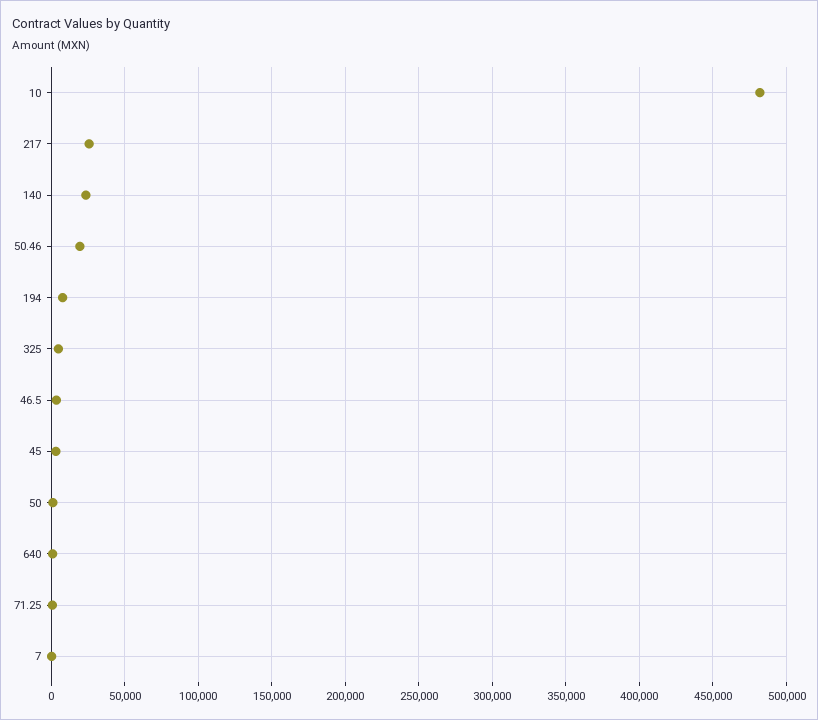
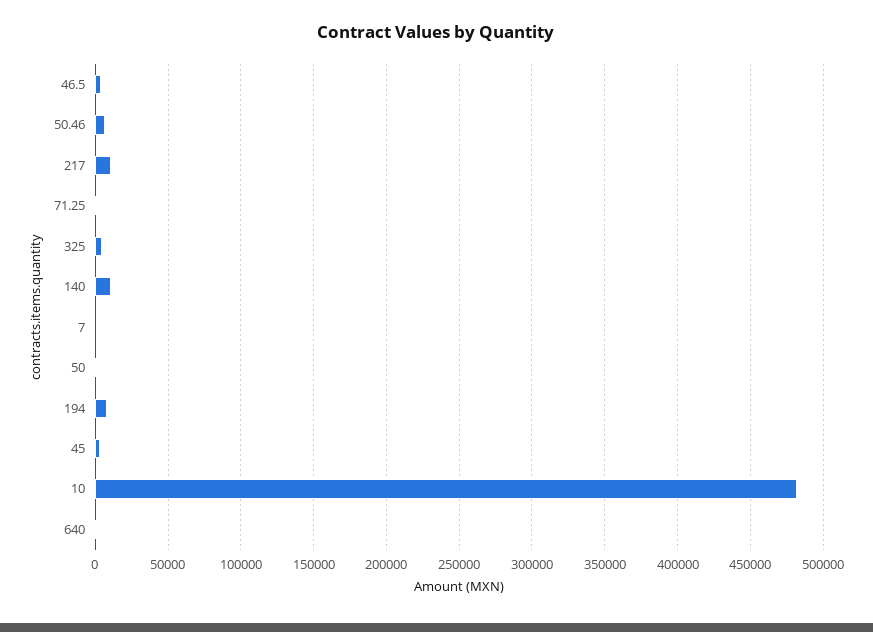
217: 25000 -> 10000
140: 25000 -> 10000
50.46: 20000 -> 5000

